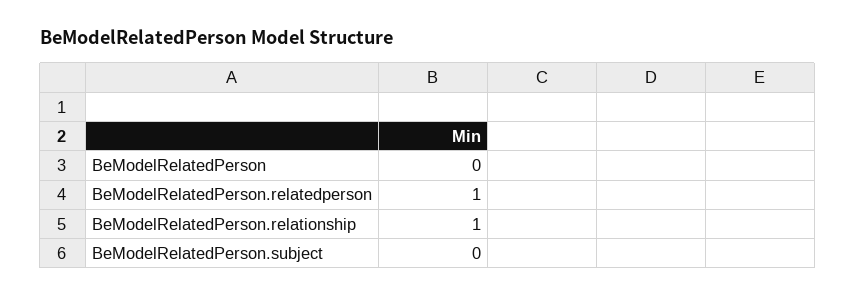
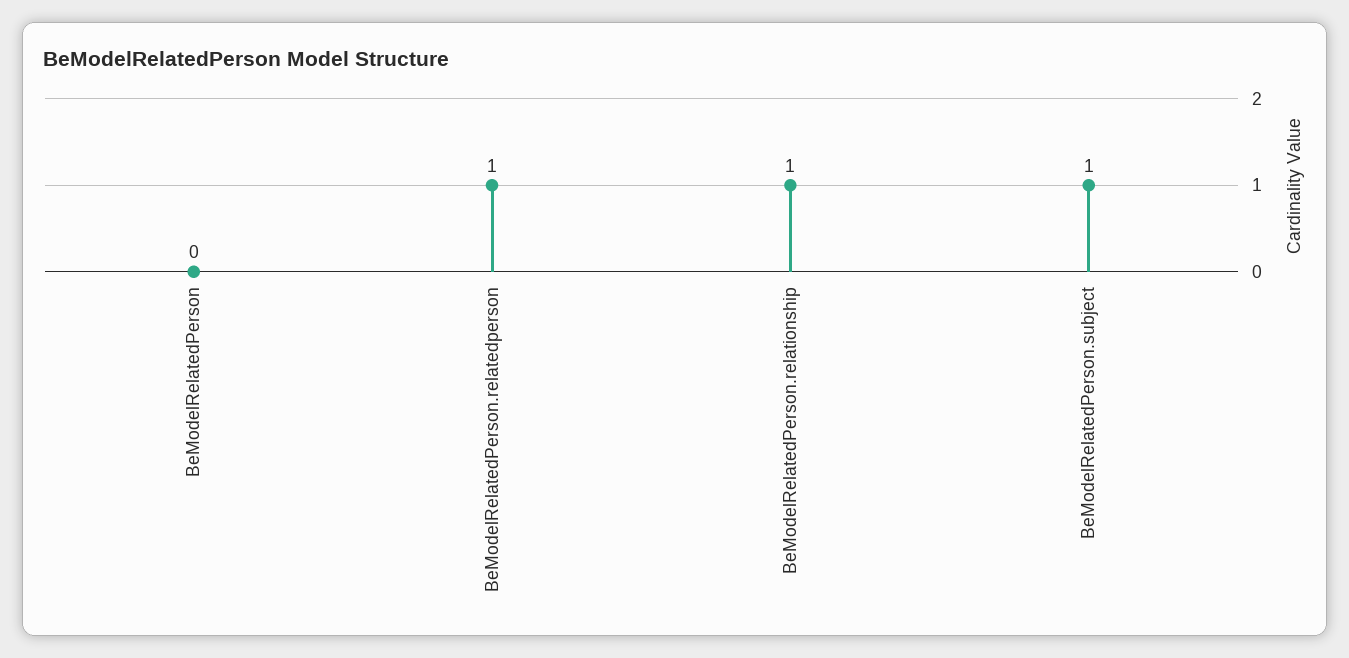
BeModelRelatedPerson.subject: 0 -> 1

